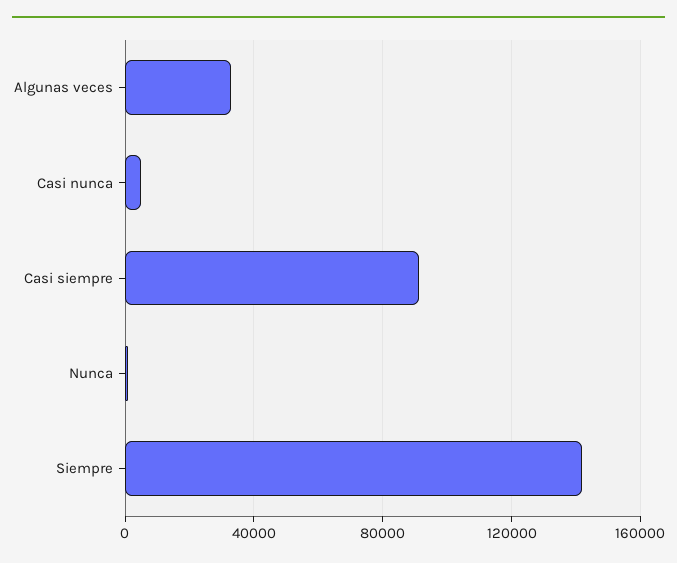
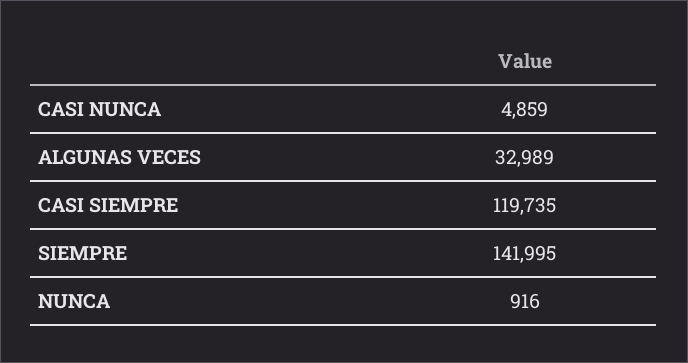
Casi siempre: 90000 -> 119735

